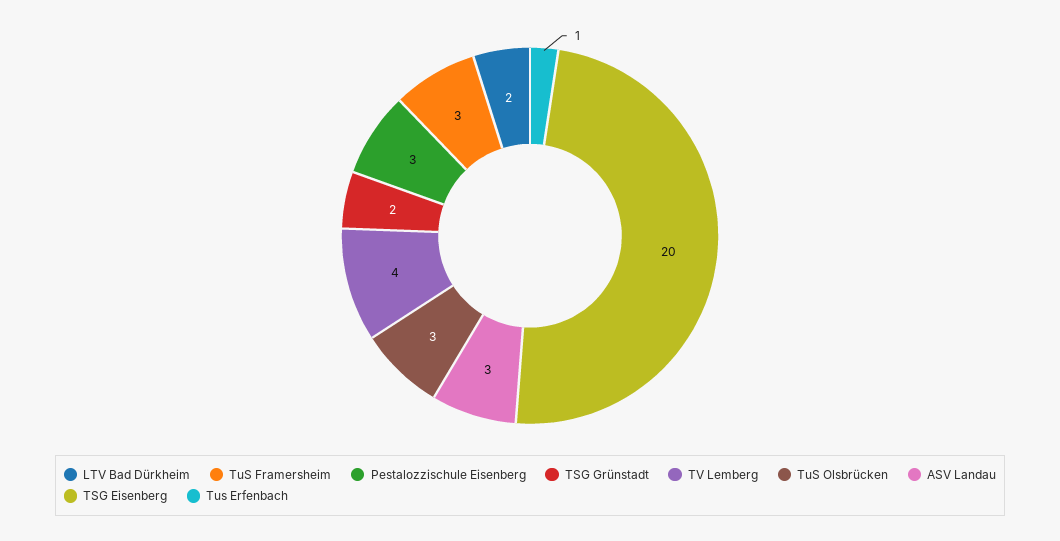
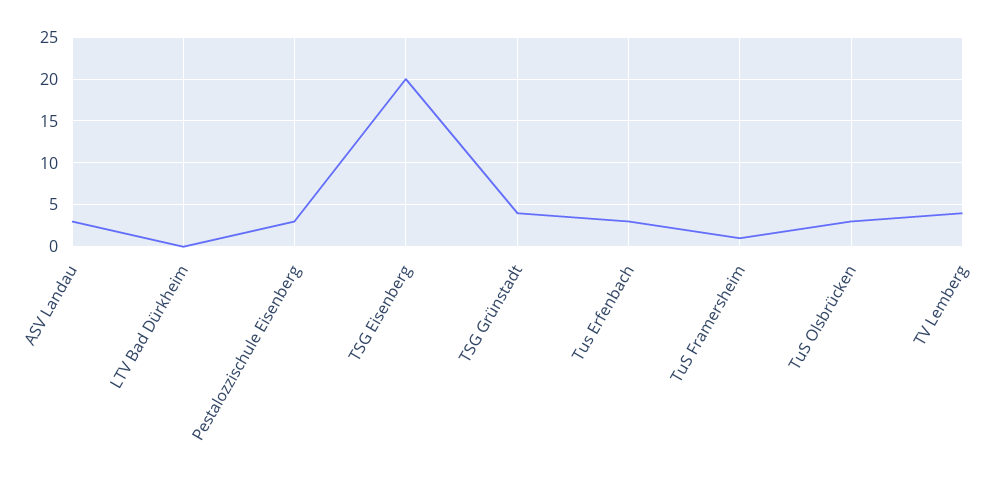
LTV Bad Dürkheim: 2 -> 0
TuS Framersheim: 3 -> 1
TSG Grünstadt: 2 -> 4
Tus Erfenbach: 1 -> 3

